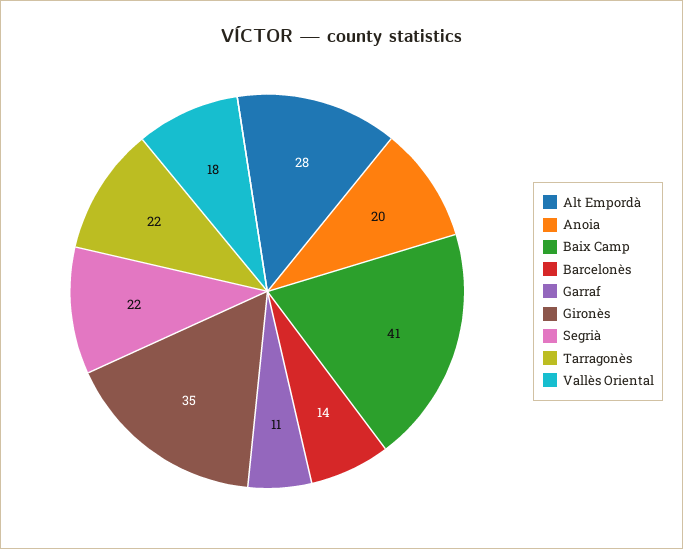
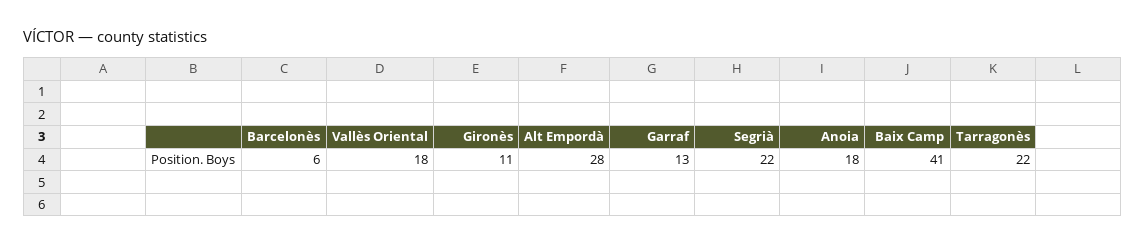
Anoia: 20 -> 18
Barcelonès: 14 -> 6
Garraf: 11 -> 13
Gironès: 35 -> 11

